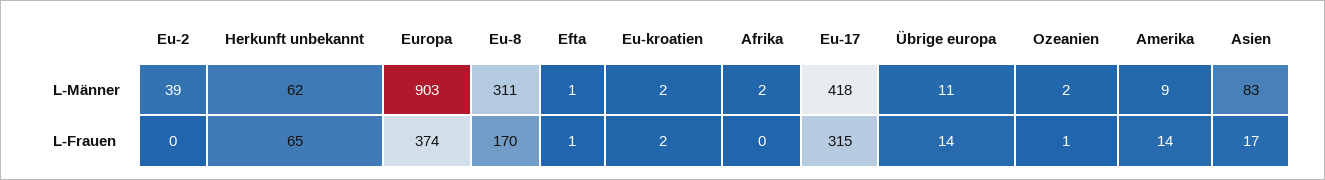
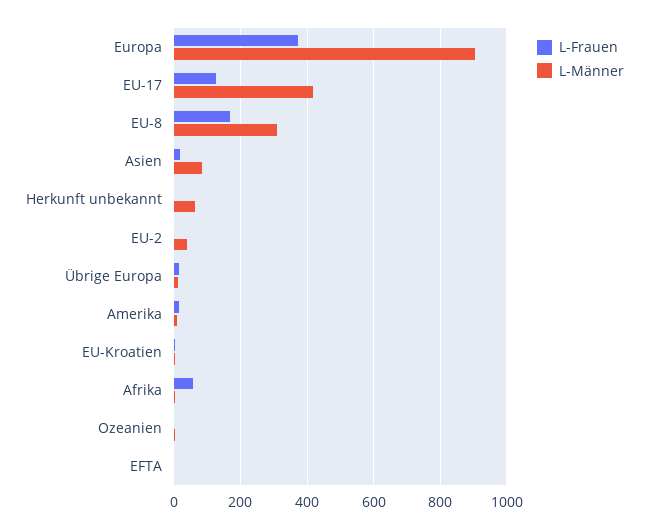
L-Frauen, Herkunft unbekannt: 65 -> 0
L-Frauen, Afrika: 0 -> 60
L-Frauen, Eu-17: 315 -> 120

